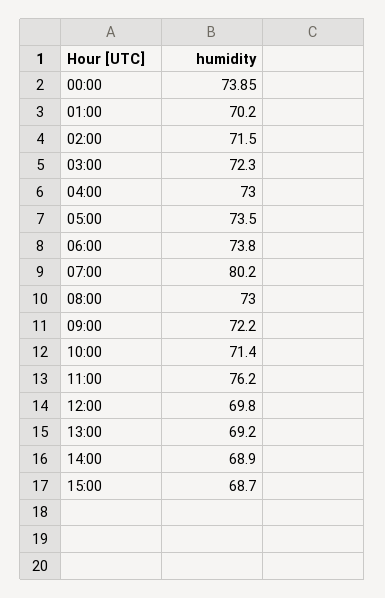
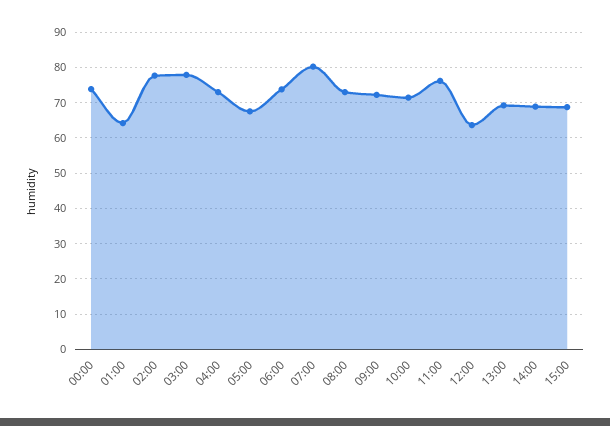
01:00: 70.2 -> 64
02:00: 71.5 -> 78
03:00: 72.3 -> 78
05:00: 73.5 -> 68
12:00: 69.8 -> 64

